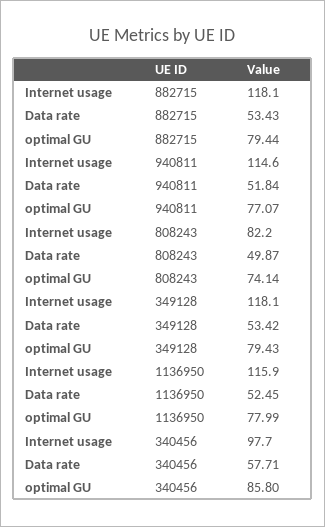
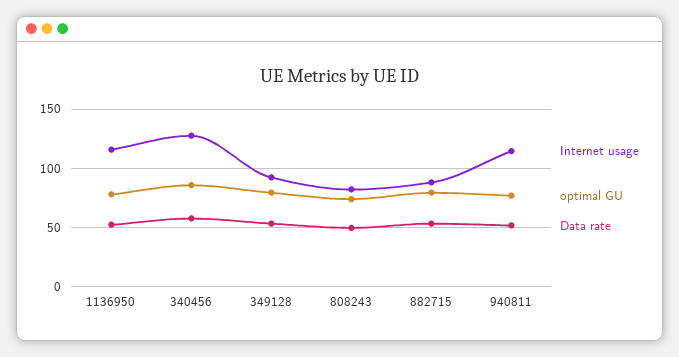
Internet usage, 882715: 118.1 -> 90
Internet usage, 349128: 118.1 -> 90
Internet usage, 340456: 97.7 -> 130

